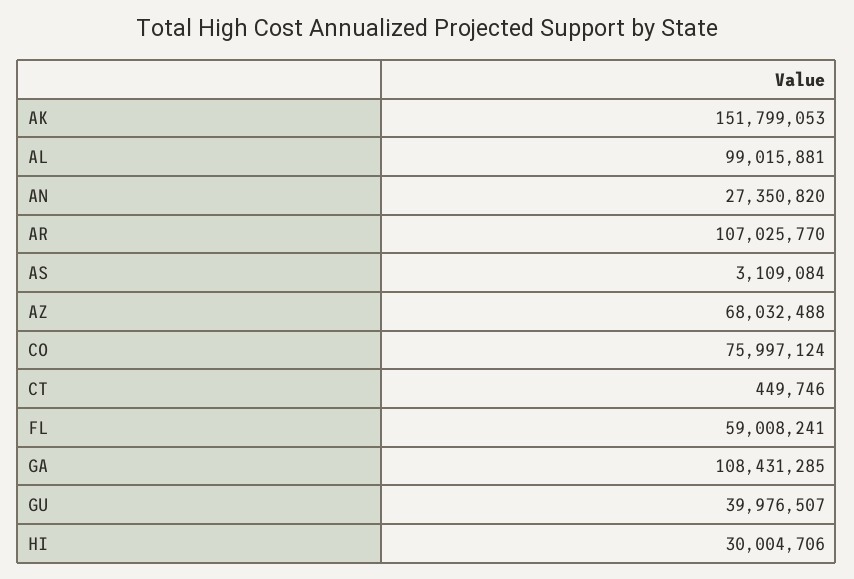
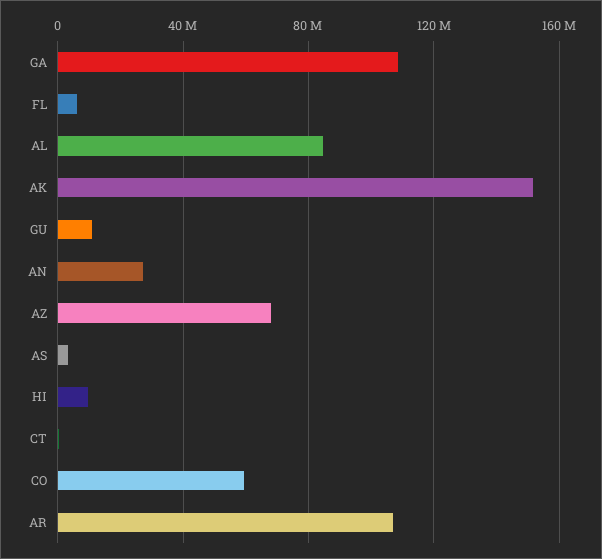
AL: 99015881 -> 85000000
CO: 75997124 -> 60000000
FL: 59008241 -> 5000000
GU: 39976507 -> 10000000
HI: 30004706 -> 10000000

